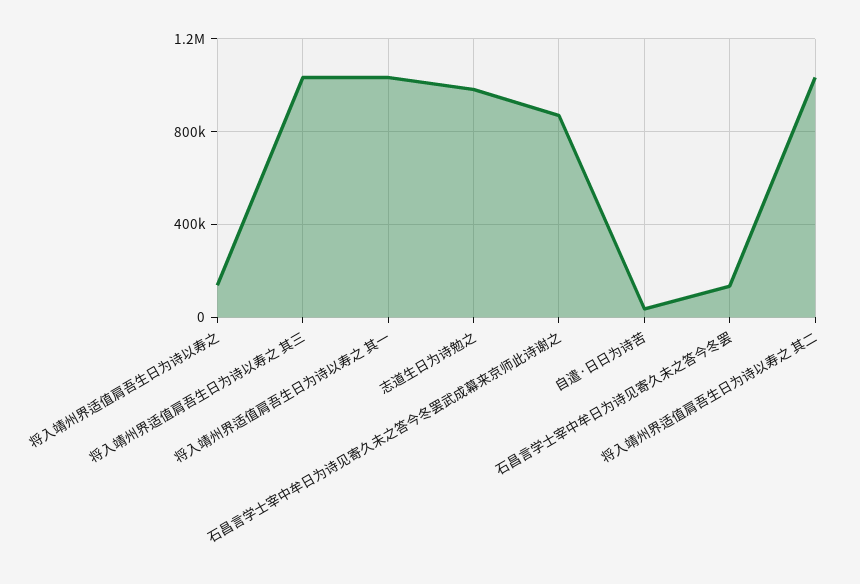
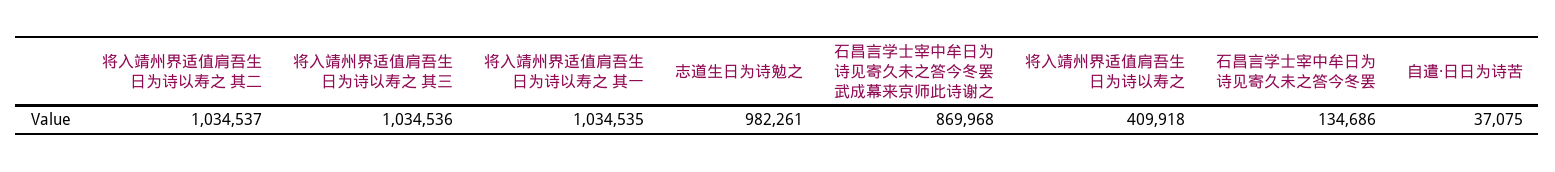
将入靖州界适值肩吾生日为诗以寿之: 150000 -> 409918

